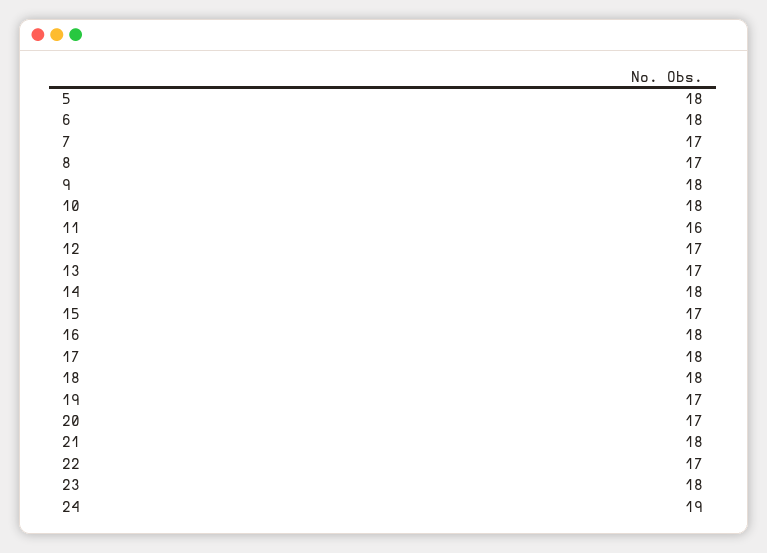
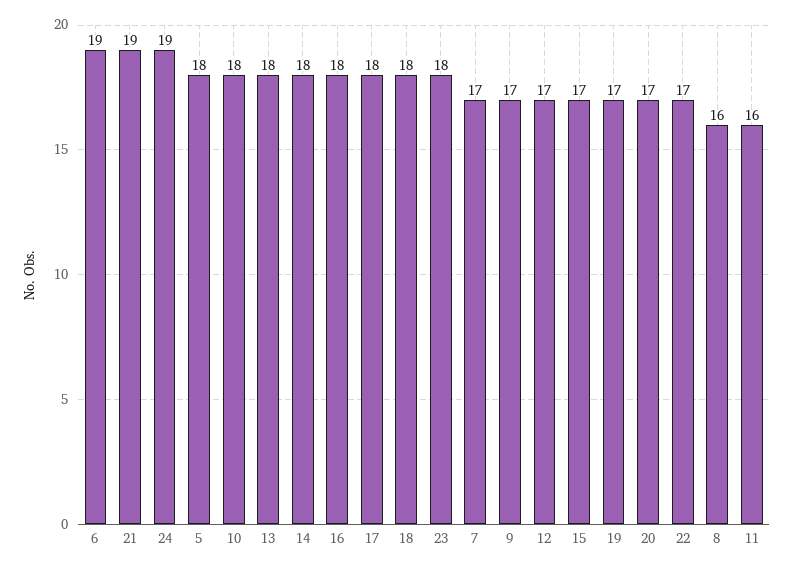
6: 18 -> 19
8: 17 -> 16
9: 18 -> 17
13: 17 -> 18
21: 18 -> 19

